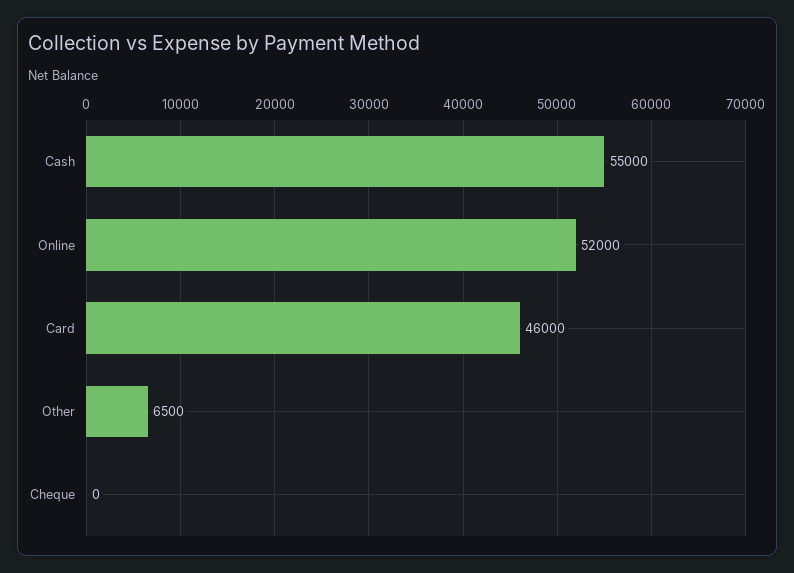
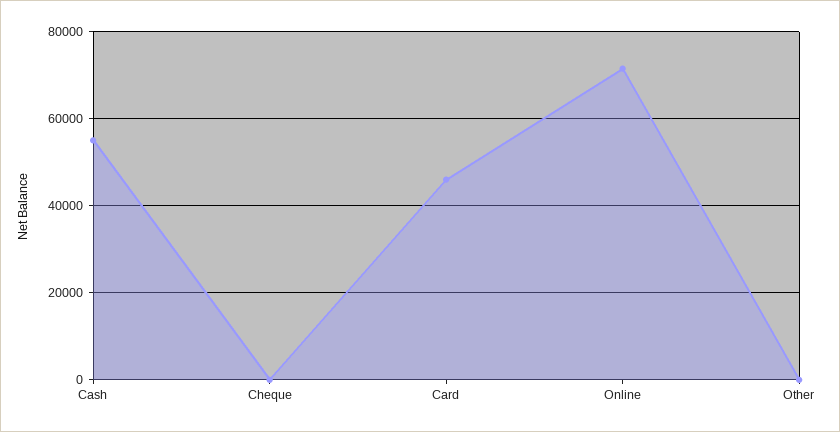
Online: 52000 -> 72000
Other: 6500 -> 0

